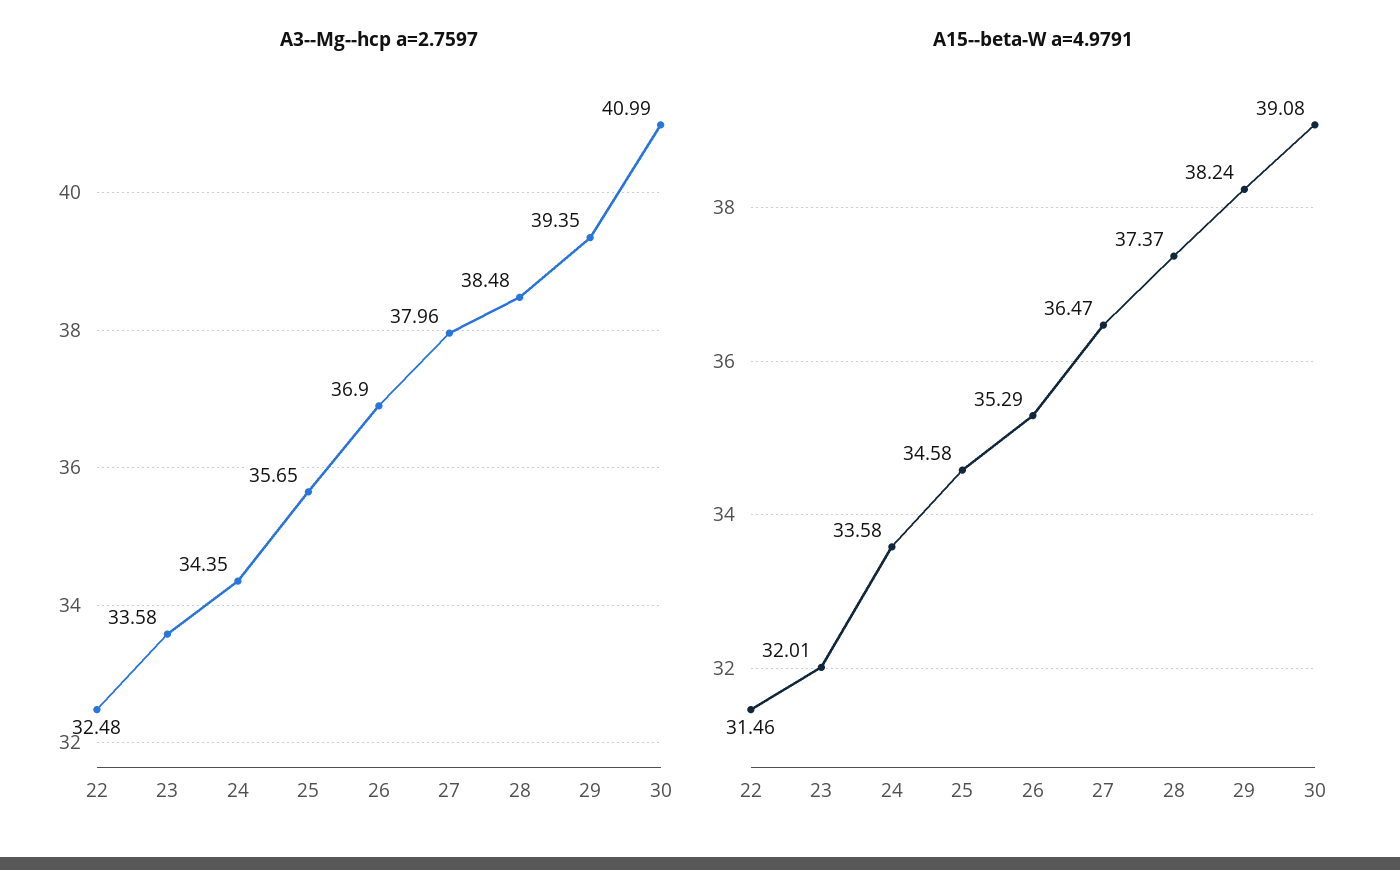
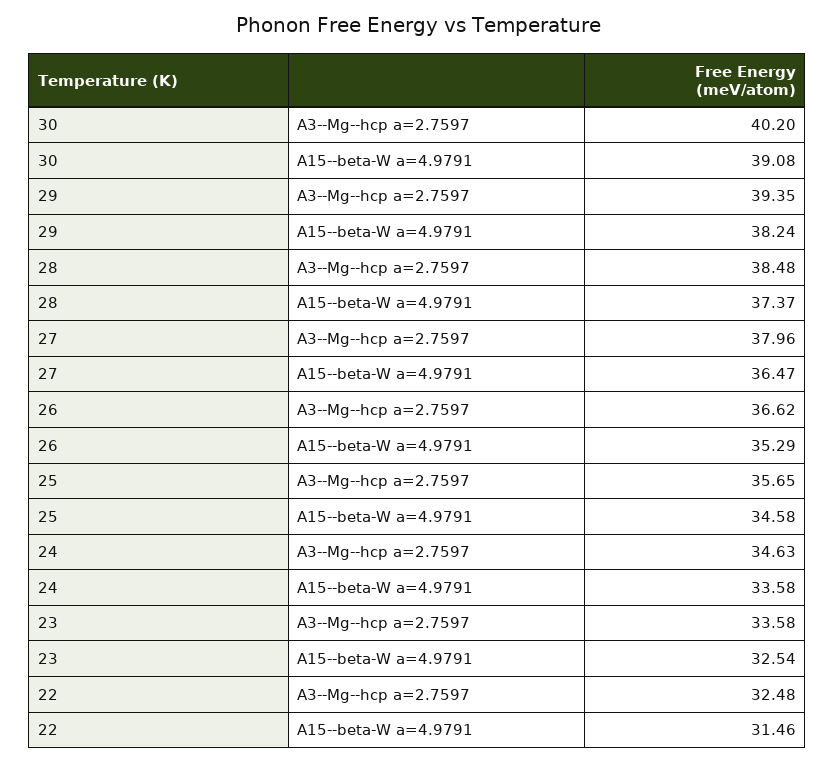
A3--Mg--hcp a=2.7597, 24: 34.35 -> 34.63
A3--Mg--hcp a=2.7597, 26: 36.9 -> 36.62
A3--Mg--hcp a=2.7597, 30: 40.99 -> 40.2
A15--beta-W a=4.9791, 23: 32.01 -> 32.54

